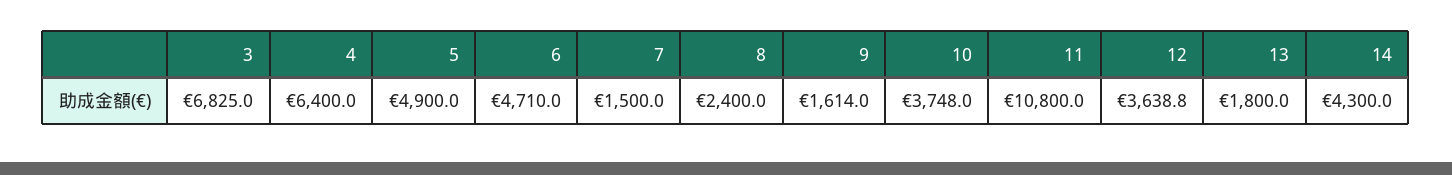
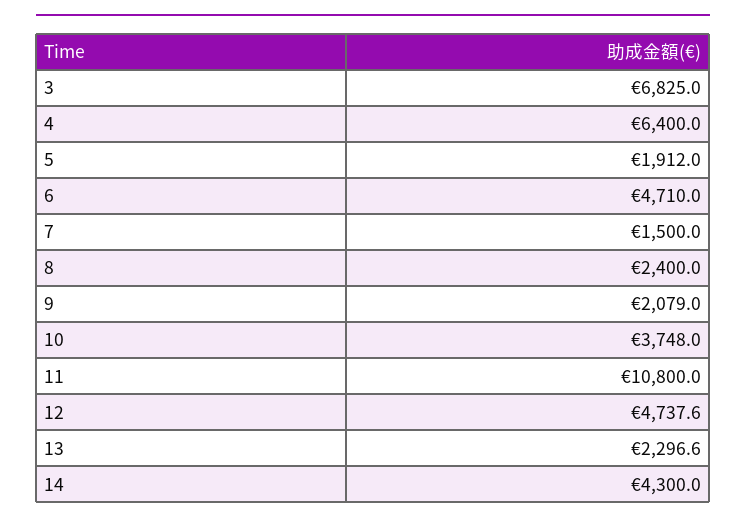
5: 4900 -> 1912
9: 1614 -> 2079
12: 3638.8 -> 4737.6
13: 1800 -> 2296.6

